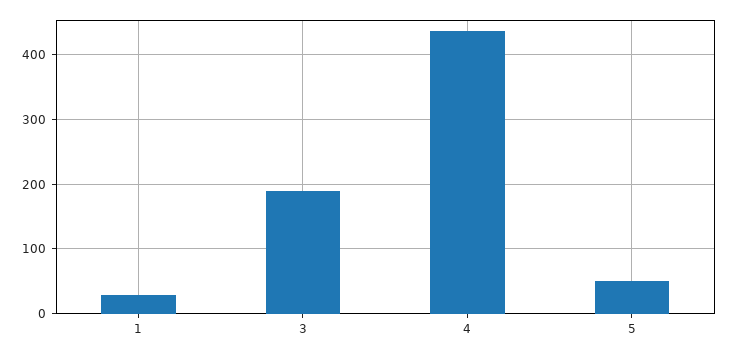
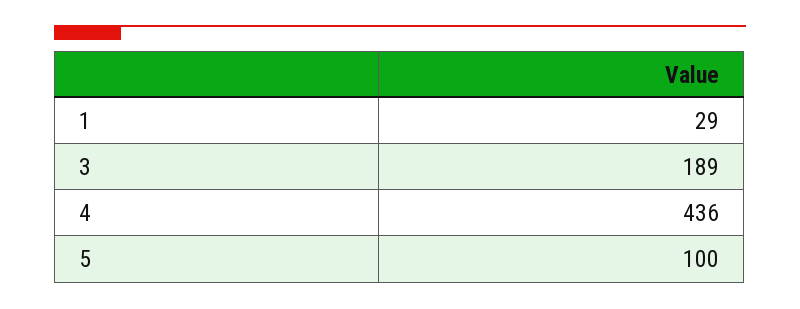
5: 50 -> 100

